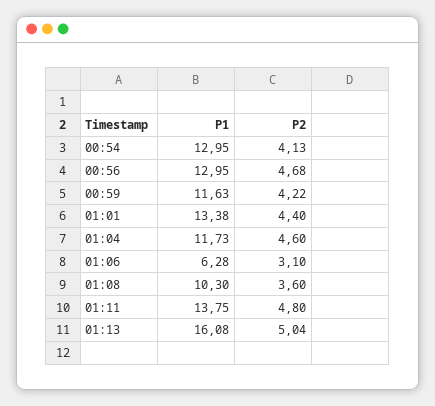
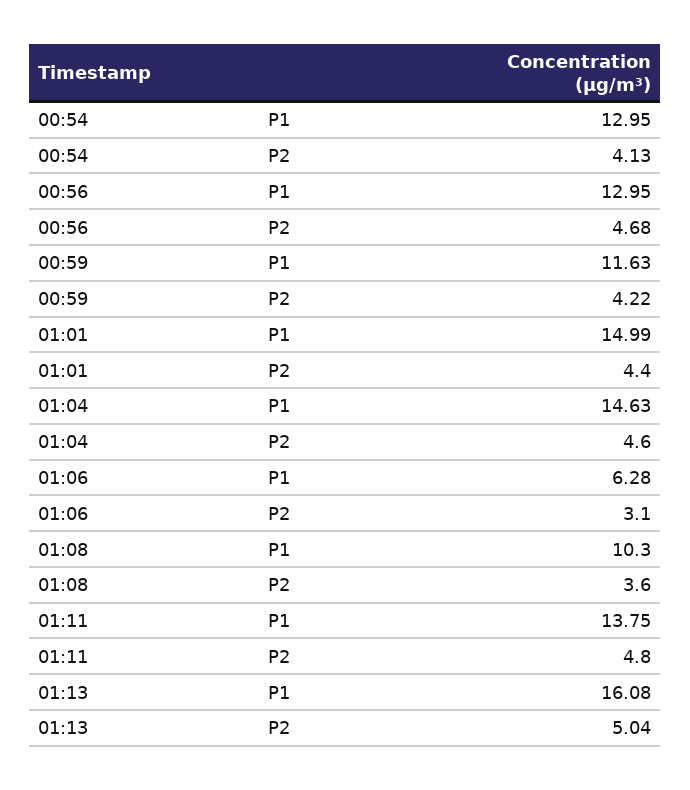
P1, 01:01: 13.38 -> 14.99
P1, 01:04: 11.73 -> 14.63

